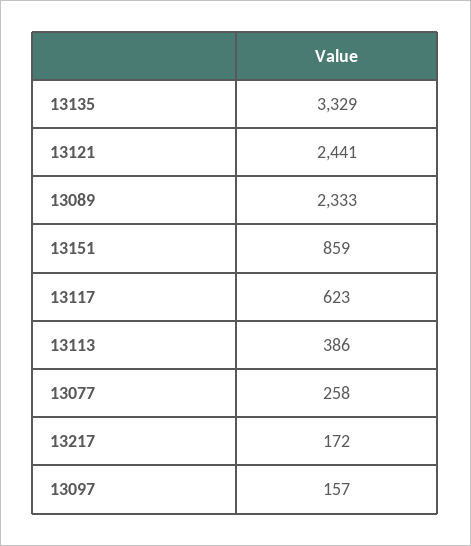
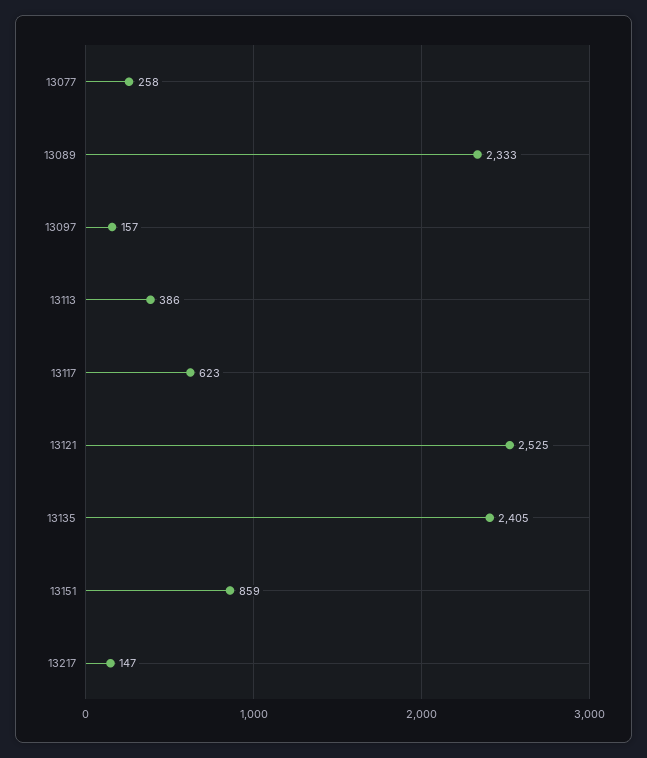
13135: 3329 -> 2405
13121: 2441 -> 2525
13217: 172 -> 147

